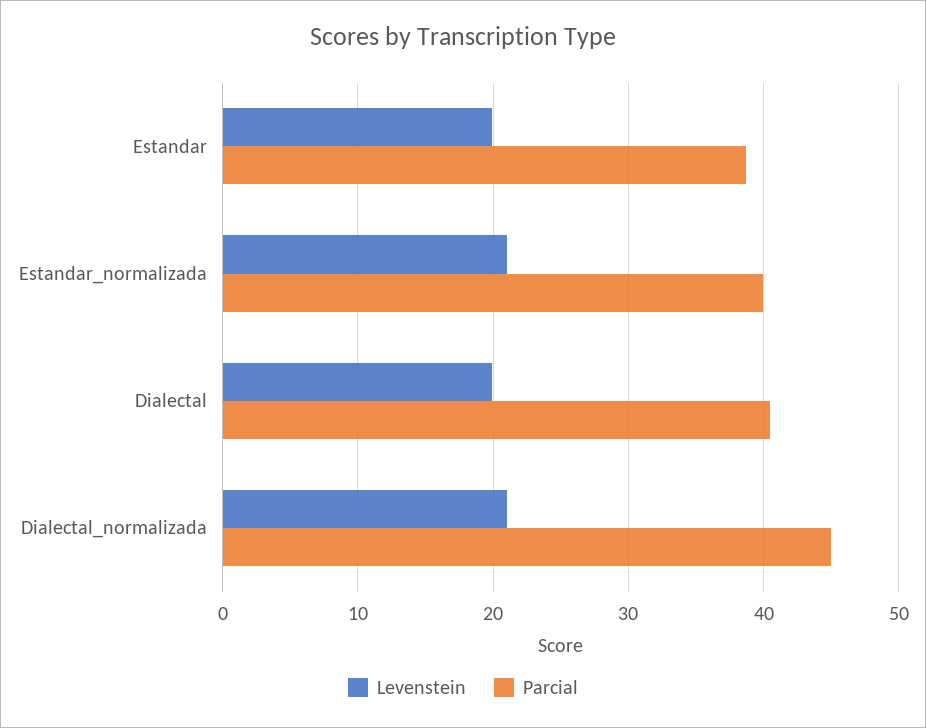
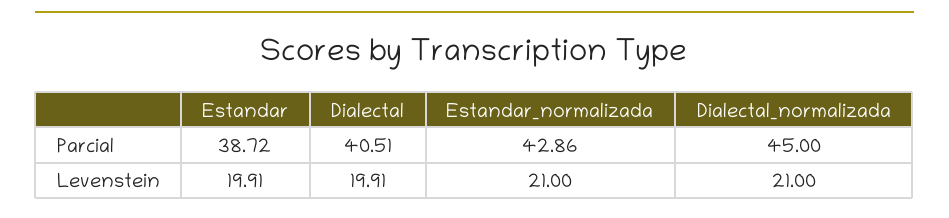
Parcial, Estandar_normalizada: 40 -> 42.86

